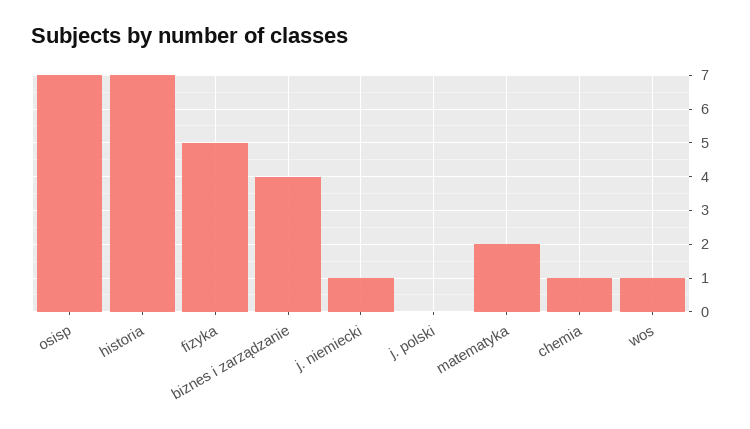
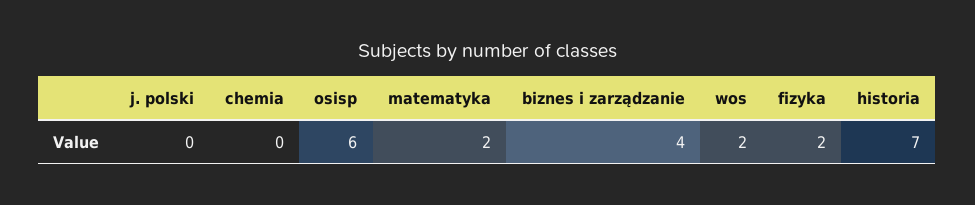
osisp: 7 -> 6
fizyka: 5 -> 2
j. niemiecki: 1 -> none
chemia: 1 -> 0
wos: 1 -> 2

